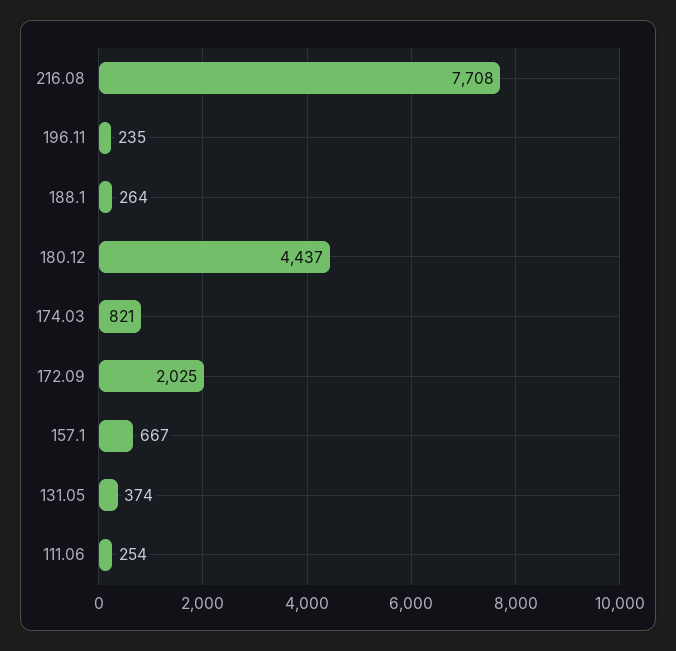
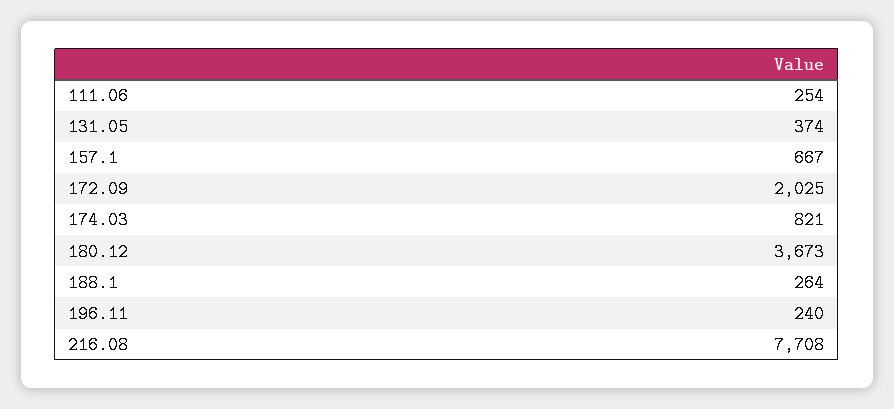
196.11: 235 -> 240
180.12: 4437 -> 3673

